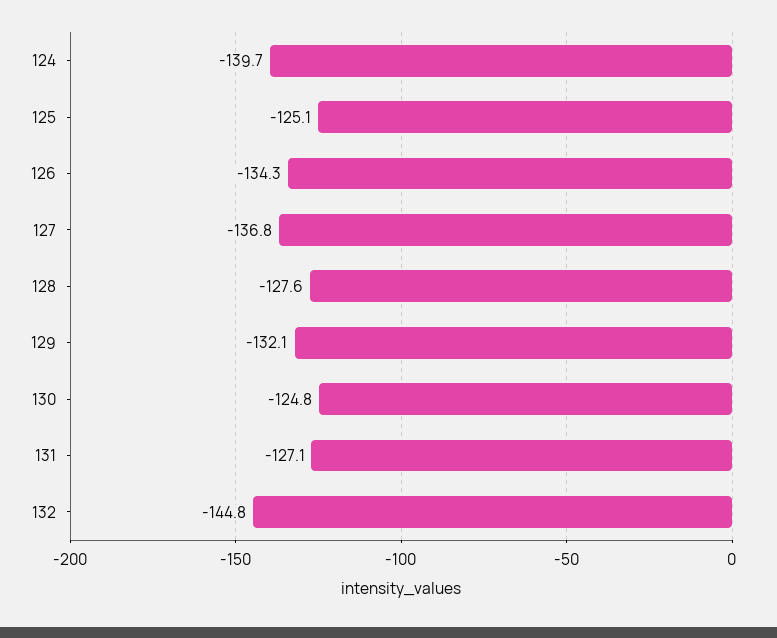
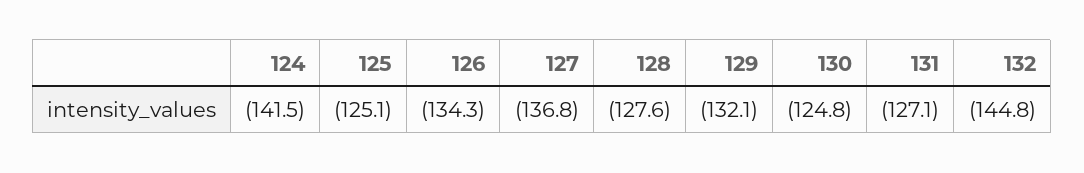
124: -139.7 -> -141.5

